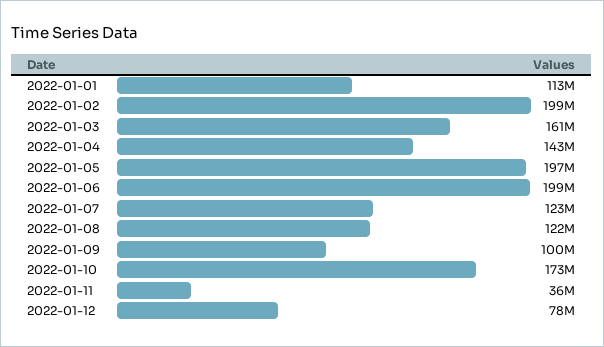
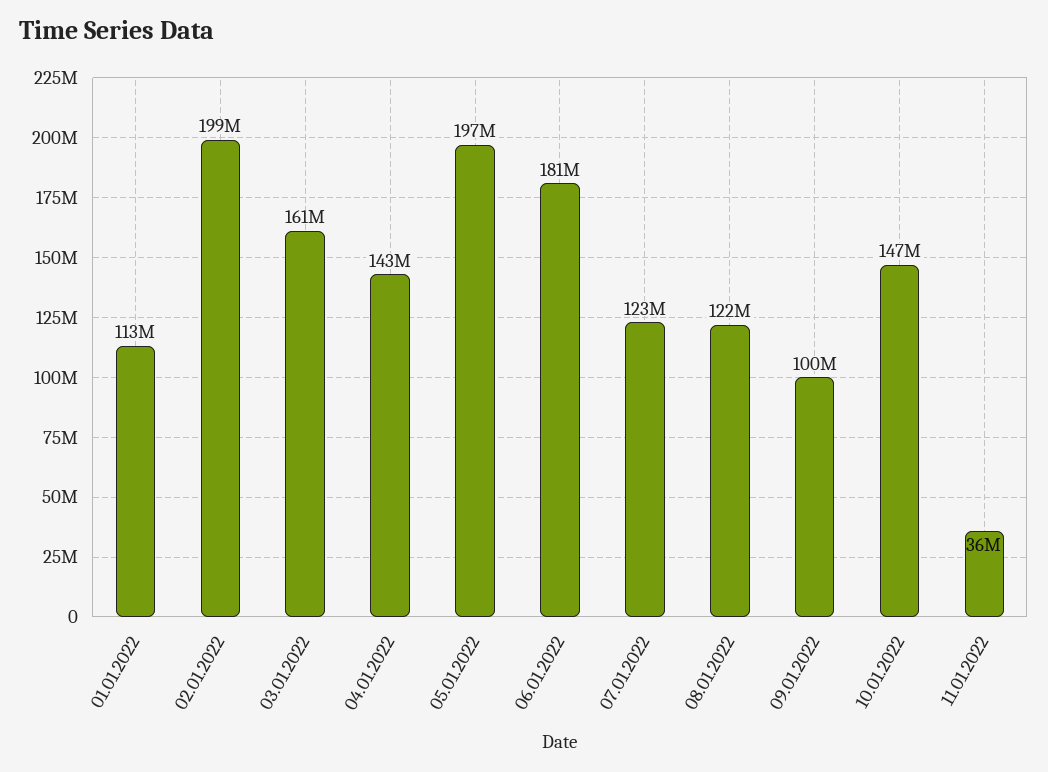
2022-01-06: 199000000 -> 181000000
2022-01-10: 173000000 -> 147000000
2022-01-12: 78000000 -> none

